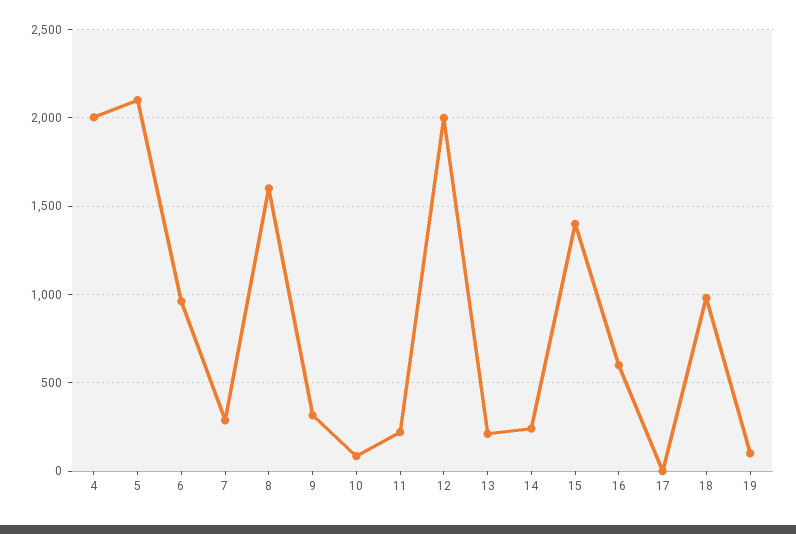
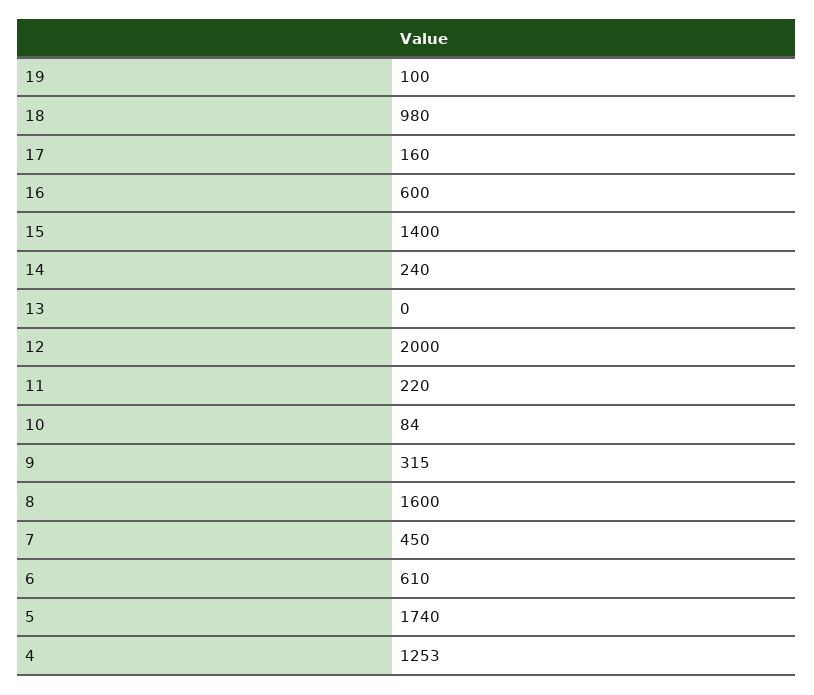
4: 2000 -> 1253
5: 2100 -> 1740
6: 950 -> 610
7: 300 -> 450
13: 200 -> 0
17: 0 -> 160

